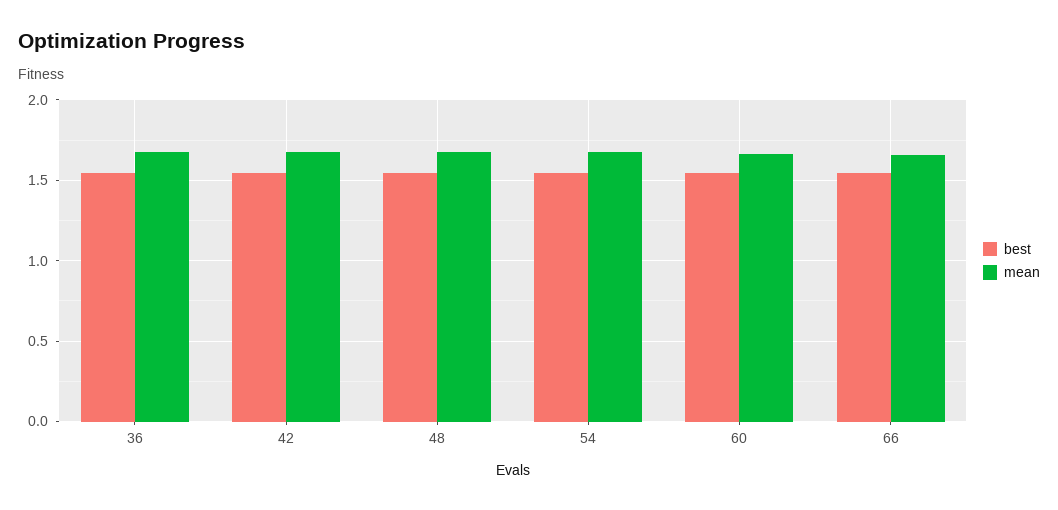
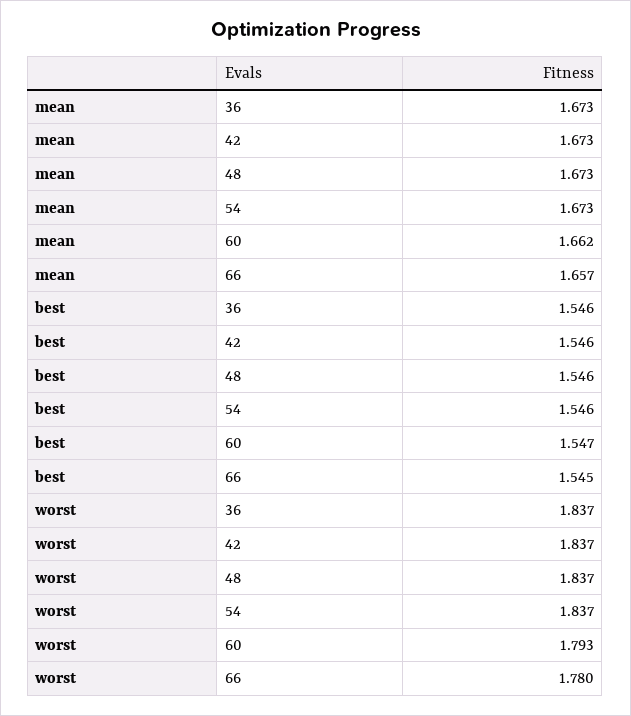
worst, 36: none -> 1.837
worst, 42: none -> 1.837
worst, 48: none -> 1.837
worst, 54: none -> 1.837
worst, 60: none -> 1.793
worst, 66: none -> 1.78

